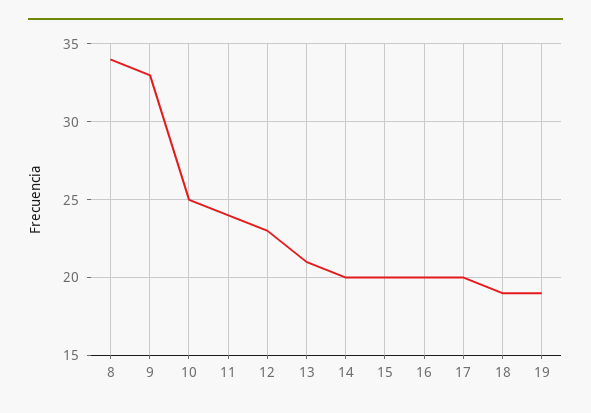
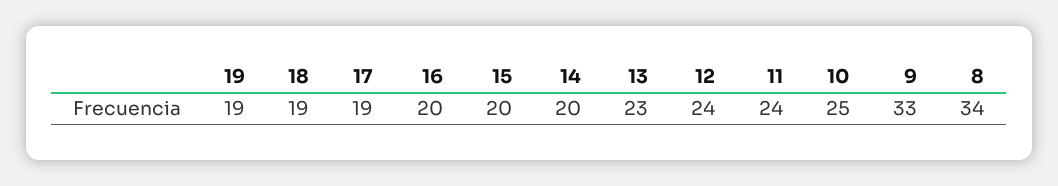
12: 23 -> 24
13: 21 -> 23
17: 20 -> 19

